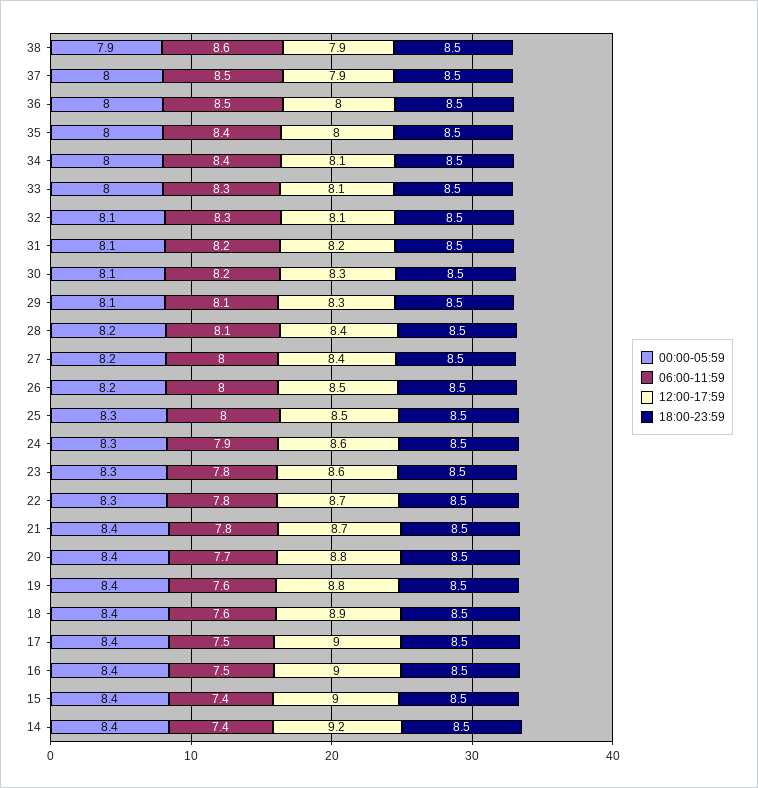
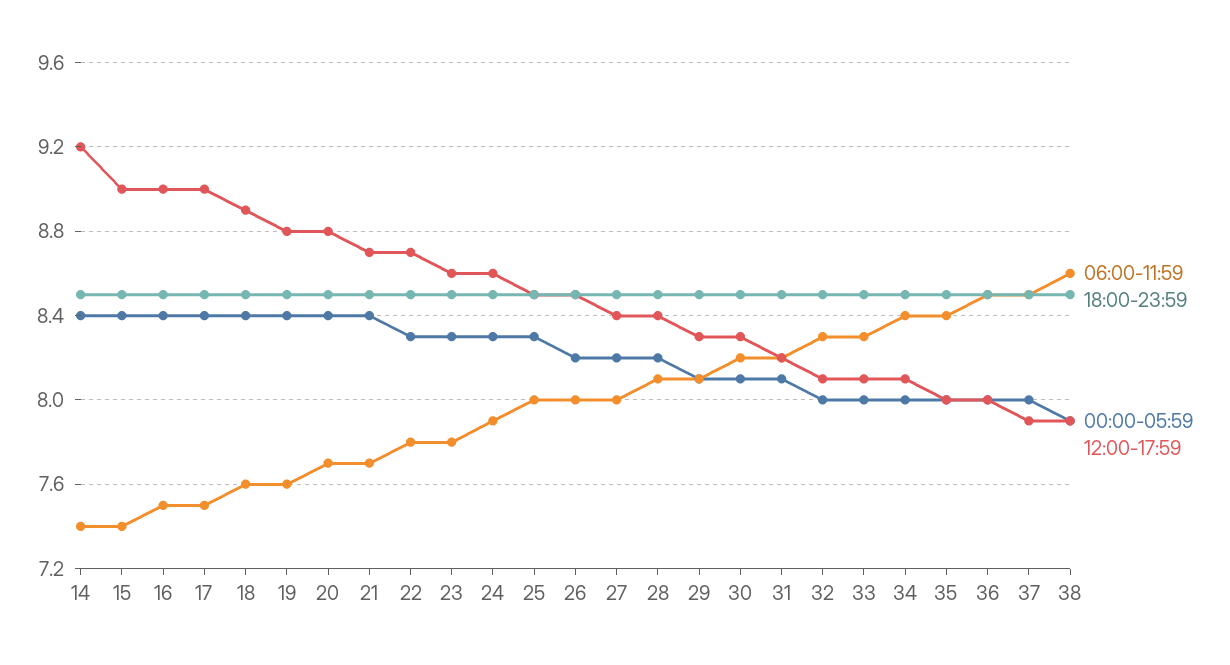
00:00-05:59, 32: 8.1 -> 8
06:00-11:59, 21: 7.8 -> 7.7

